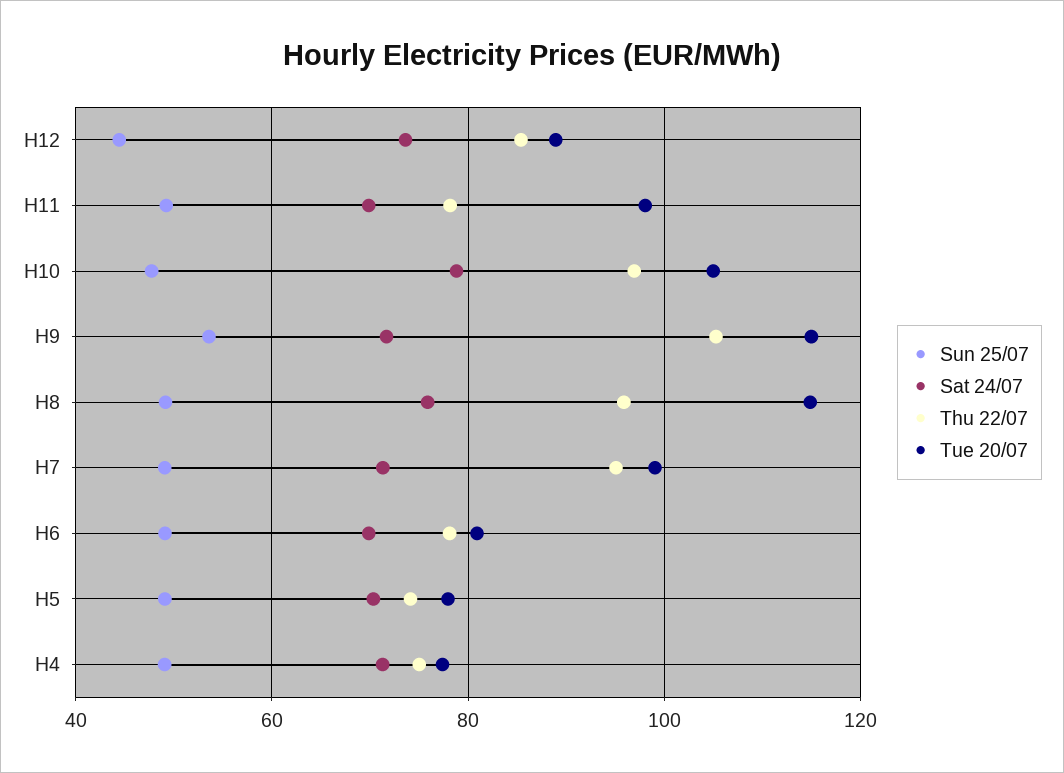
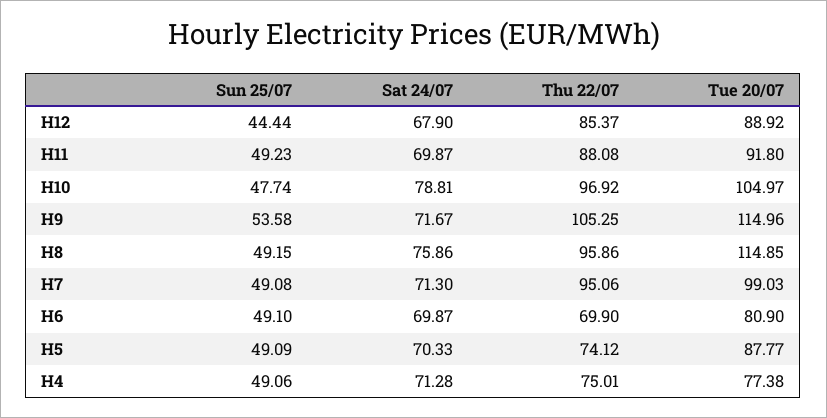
Sat 24/07, H12: 74 -> 67.9
Thu 22/07, H11: 78 -> 88.08
Tue 20/07, H11: 98 -> 91.8
Thu 22/07, H6: 78 -> 69.9
Tue 20/07, H5: 78 -> 87.77

